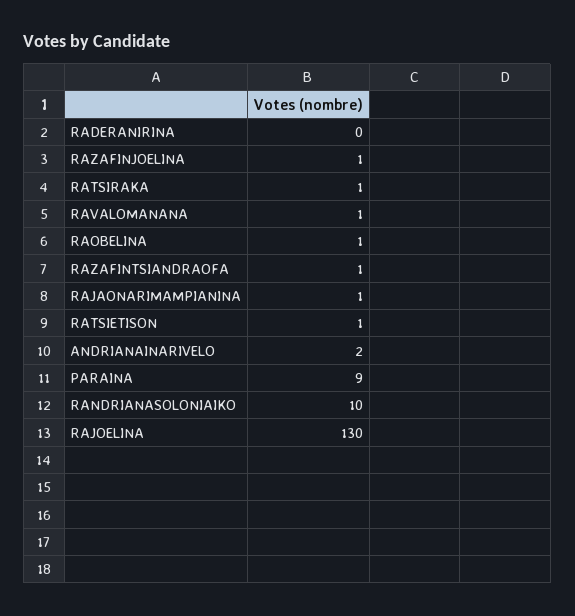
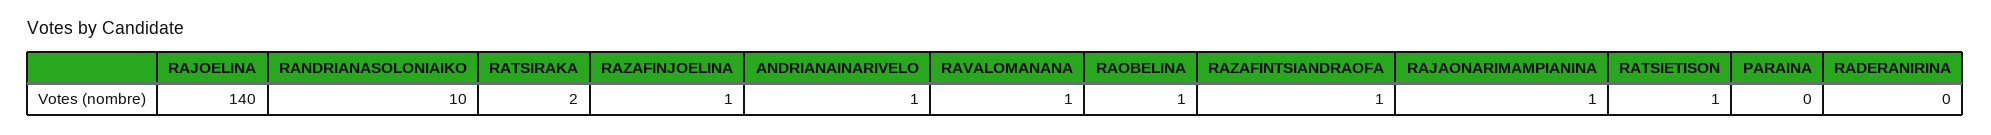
RATSIRAKA: 1 -> 2
ANDRIANAINARIVELO: 2 -> 1
PARAINA: 9 -> 0
RAJOELINA: 130 -> 140

